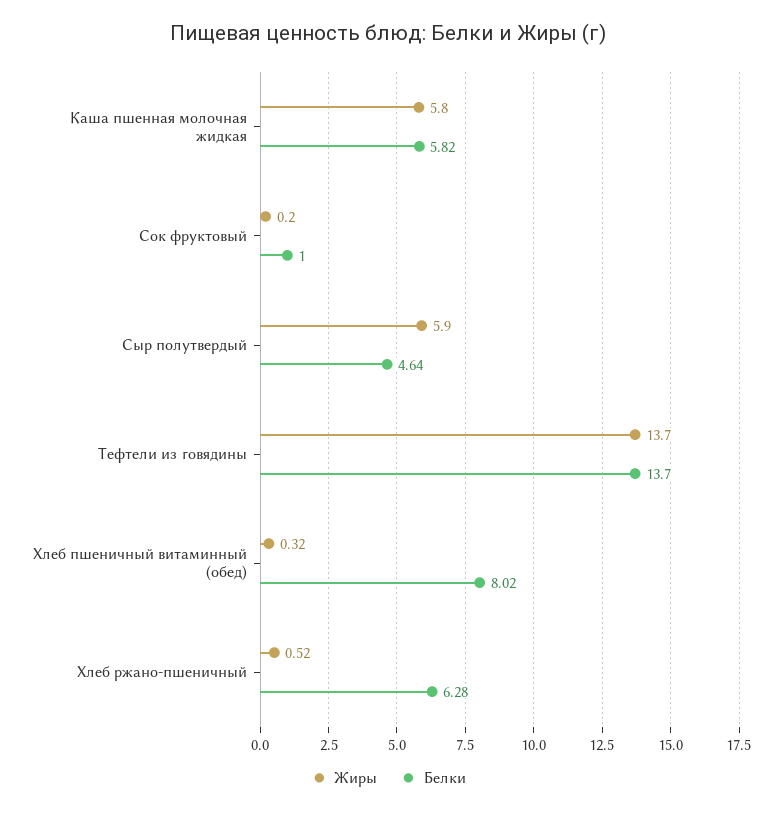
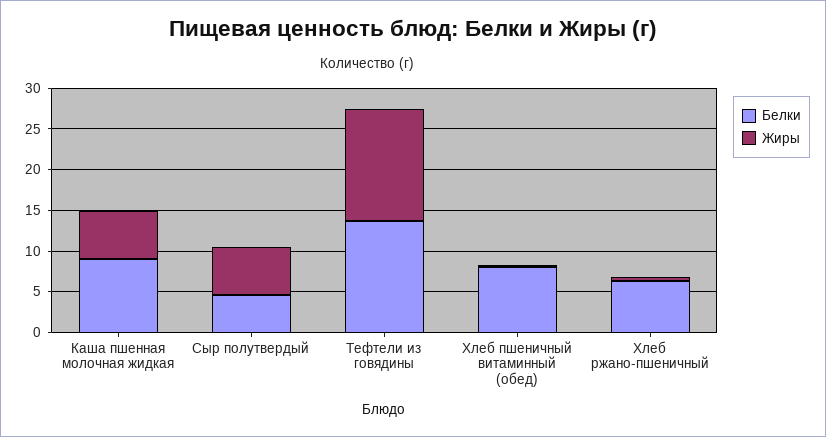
Белки, Каша пшенная молочная жидкая: 5.82 -> 9
Жиры, Сок фруктовый: 0.2 -> none
Белки, Сок фруктовый: 1 -> none

